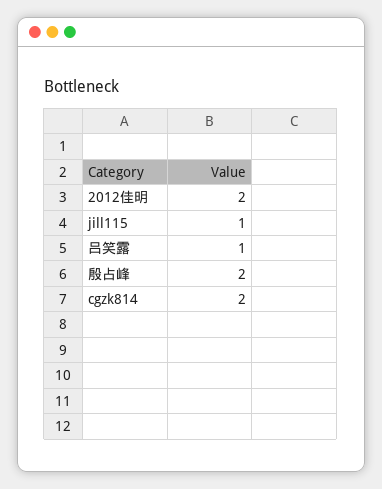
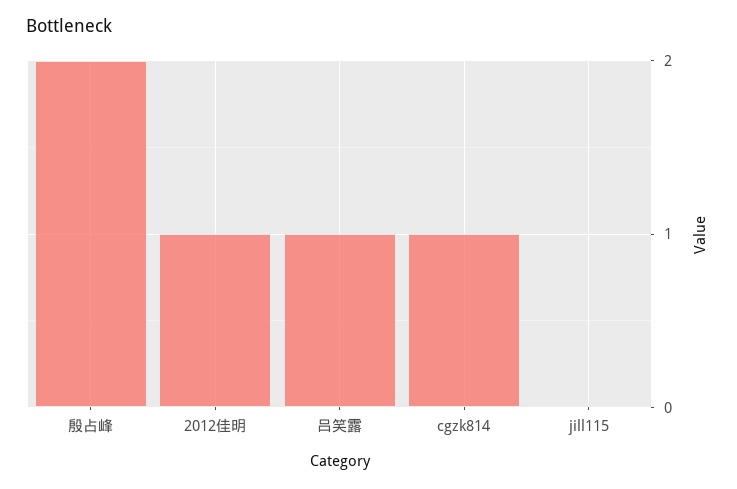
2012佳明: 2 -> 1
jill115: 1 -> 0
cgzk814: 2 -> 1

